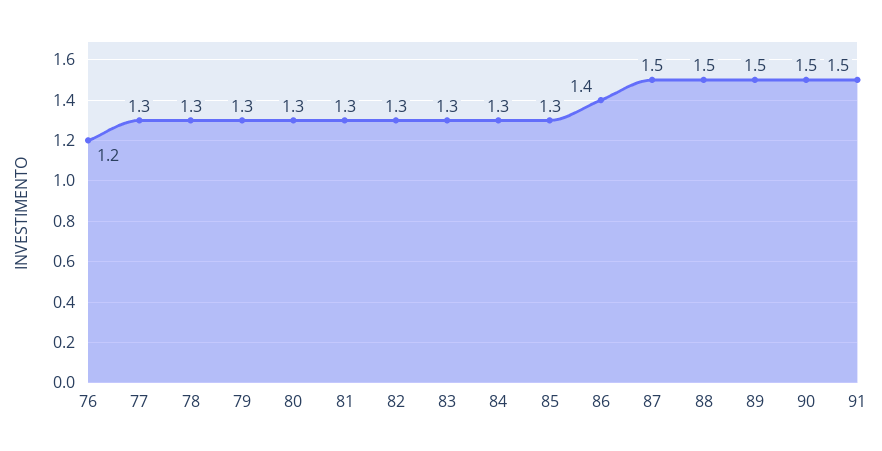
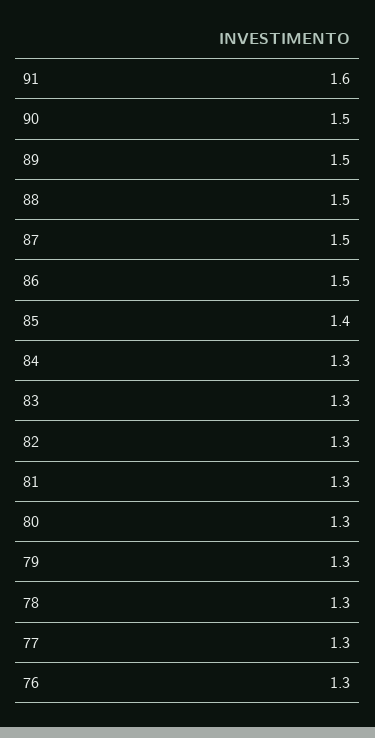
76: 1.2 -> 1.3
85: 1.3 -> 1.4
86: 1.4 -> 1.5
91: 1.5 -> 1.6

